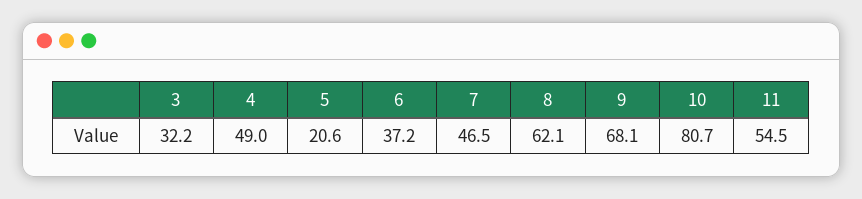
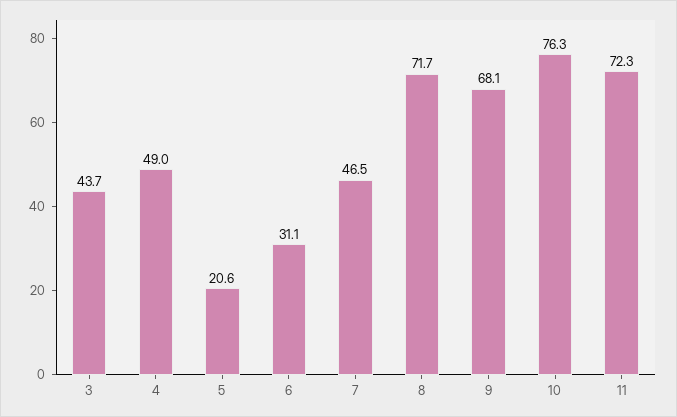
3: 32.2 -> 43.7
6: 37.2 -> 31.1
8: 62.1 -> 71.7
10: 80.7 -> 76.3
11: 54.5 -> 72.3

